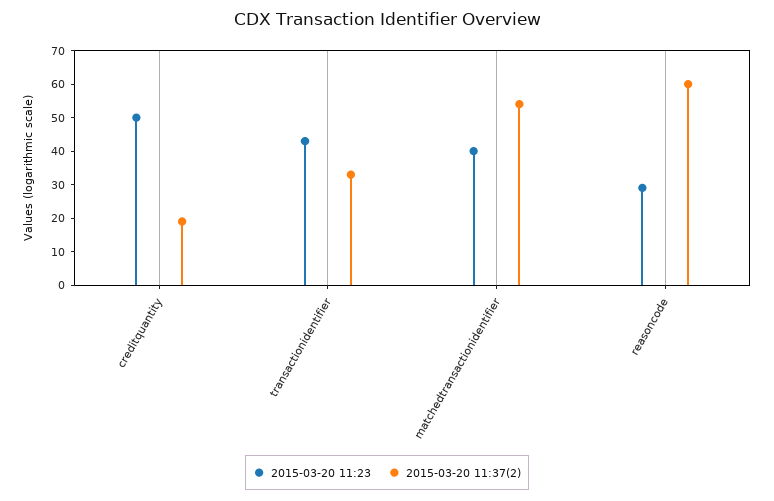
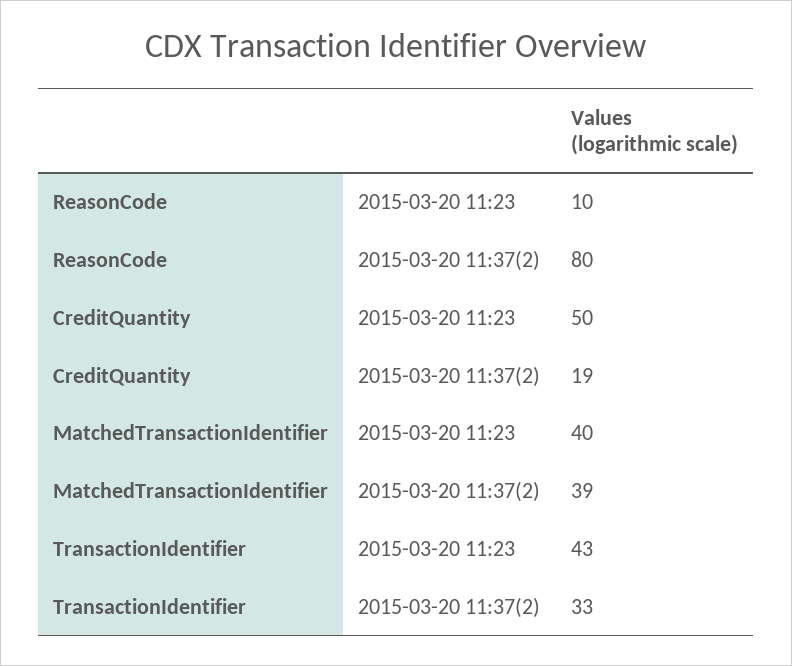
2015-03-20 11:37(2), matchedtransactionidentifier: 55 -> 39
2015-03-20 11:23, reasoncode: 30 -> 10
2015-03-20 11:37(2), reasoncode: 60 -> 80

